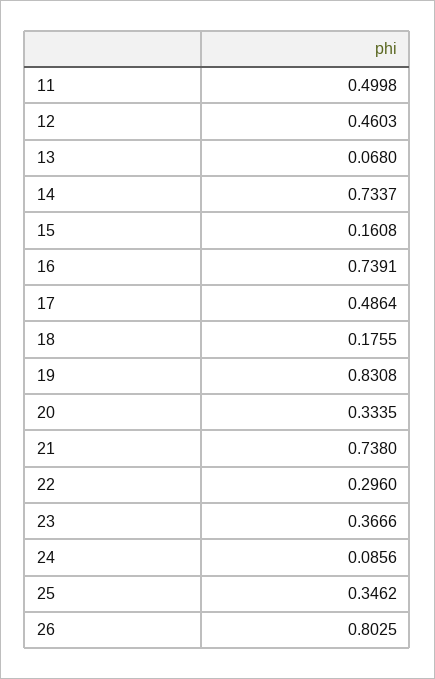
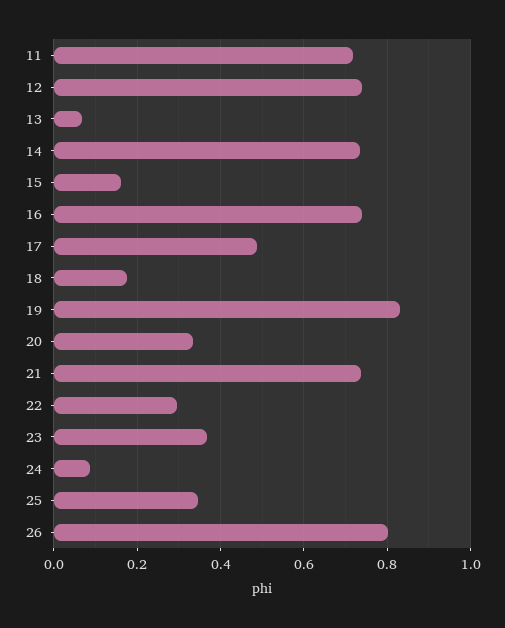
11: 0.4998 -> 0.72
12: 0.4603 -> 0.74

